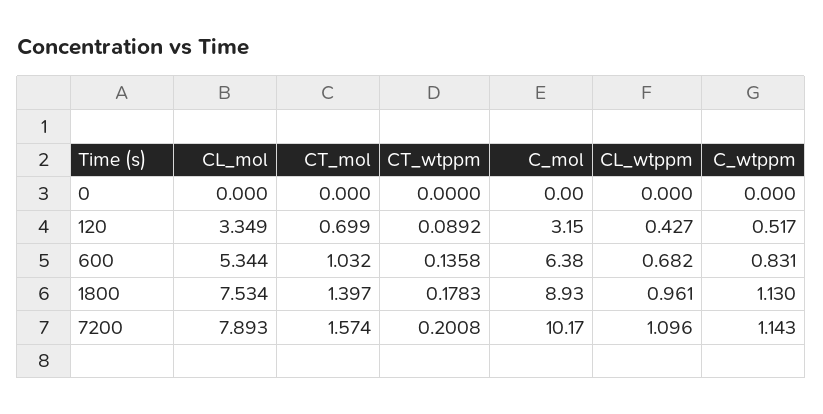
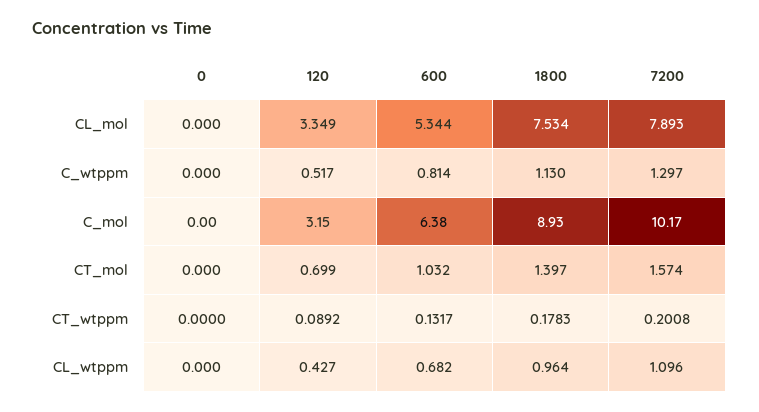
CT_wtppm, 600: 0.1358 -> 0.1317
C_wtppm, 600: 0.831 -> 0.814
CL_wtppm, 1800: 0.961 -> 0.964
C_wtppm, 7200: 1.143 -> 1.297

